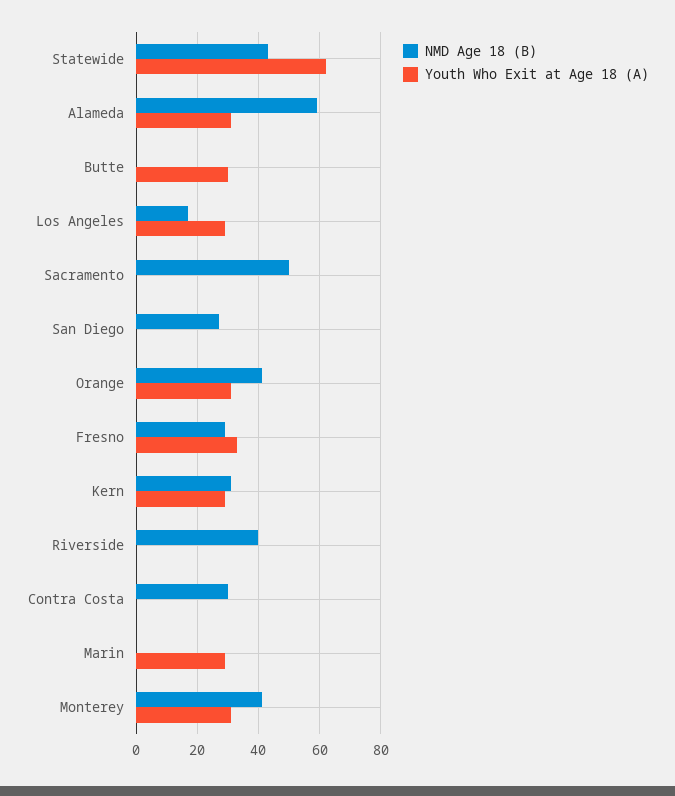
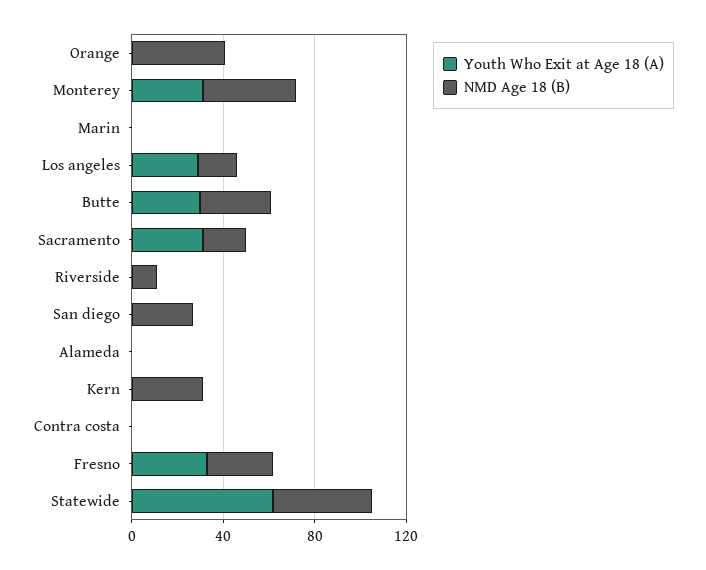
NMD Age 18 (B), Alameda: 60 -> 0
Youth Who Exit at Age 18 (A), Alameda: 30 -> 0
NMD Age 18 (B), Butte: 0 -> 30
NMD Age 18 (B), Sacramento: 50 -> 20
Youth Who Exit at Age 18 (A), Sacramento: 0 -> 30
Youth Who Exit at Age 18 (A), Orange: 30 -> 0
Youth Who Exit at Age 18 (A), Kern: 30 -> 0
NMD Age 18 (B), Riverside: 40 -> 10
NMD Age 18 (B), Contra Costa: 30 -> 0
Youth Who Exit at Age 18 (A), Marin: 30 -> 0

